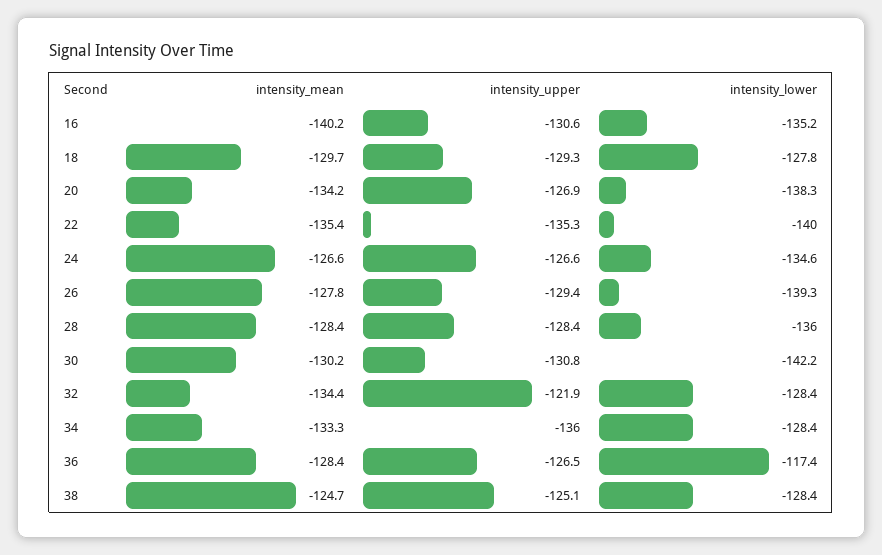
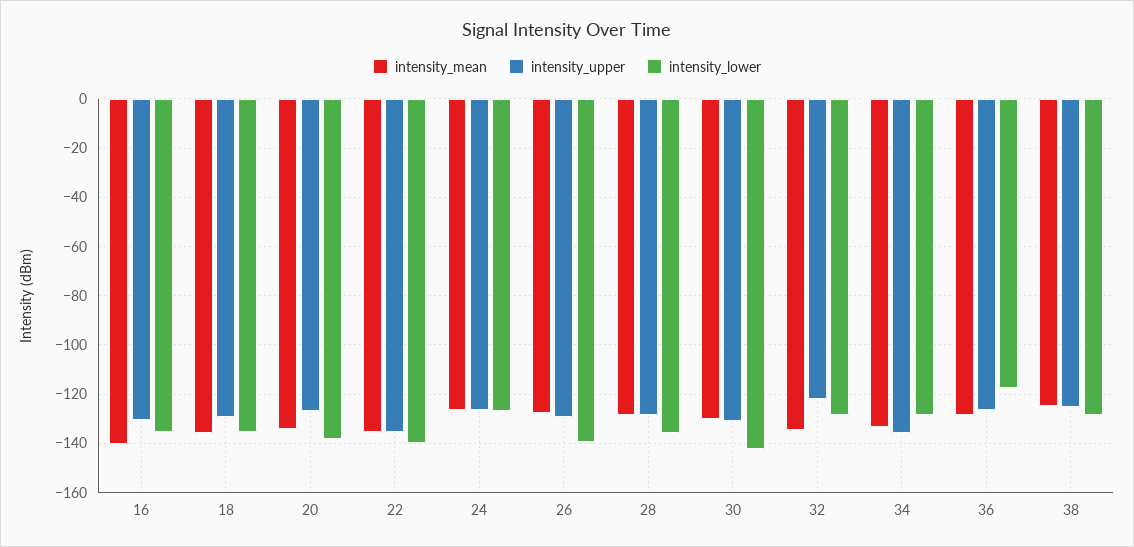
intensity_mean, 18: -129.7 -> -135
intensity_lower, 18: -127.8 -> -135
intensity_lower, 24: -134.6 -> -127.5

